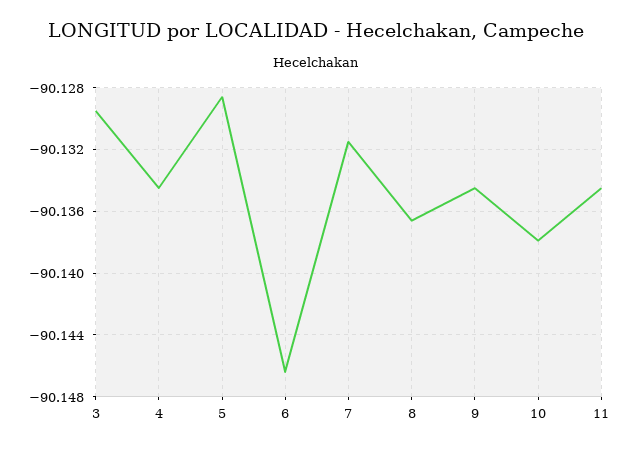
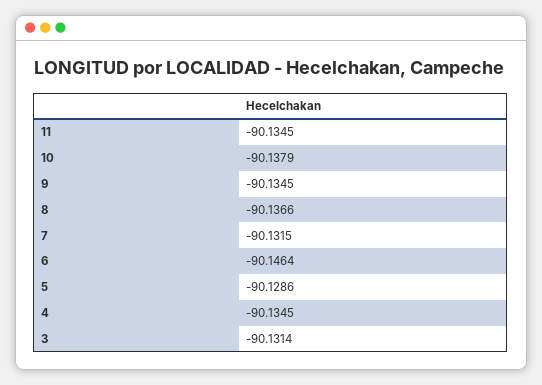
3: -90.1295 -> -90.1314

